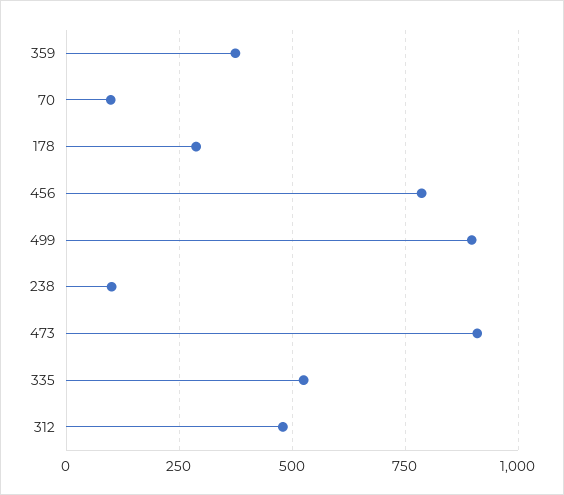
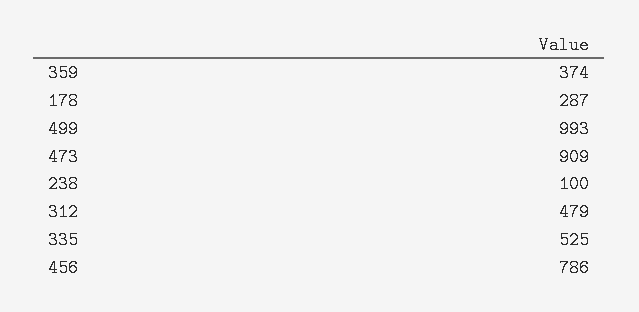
70: 100 -> none
499: 900 -> 993

